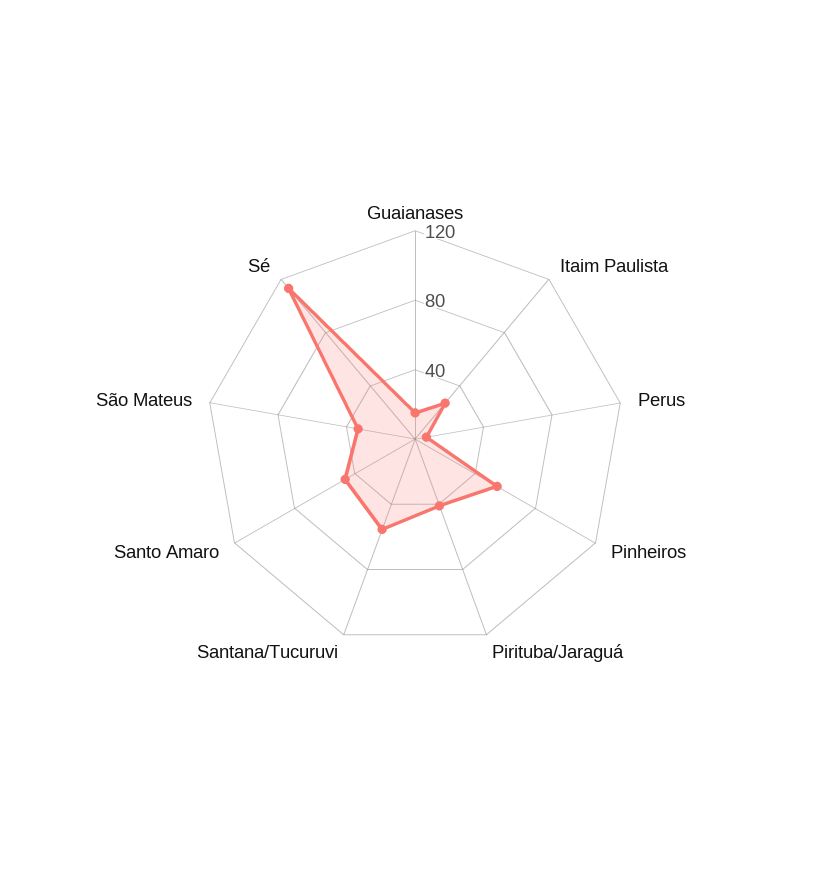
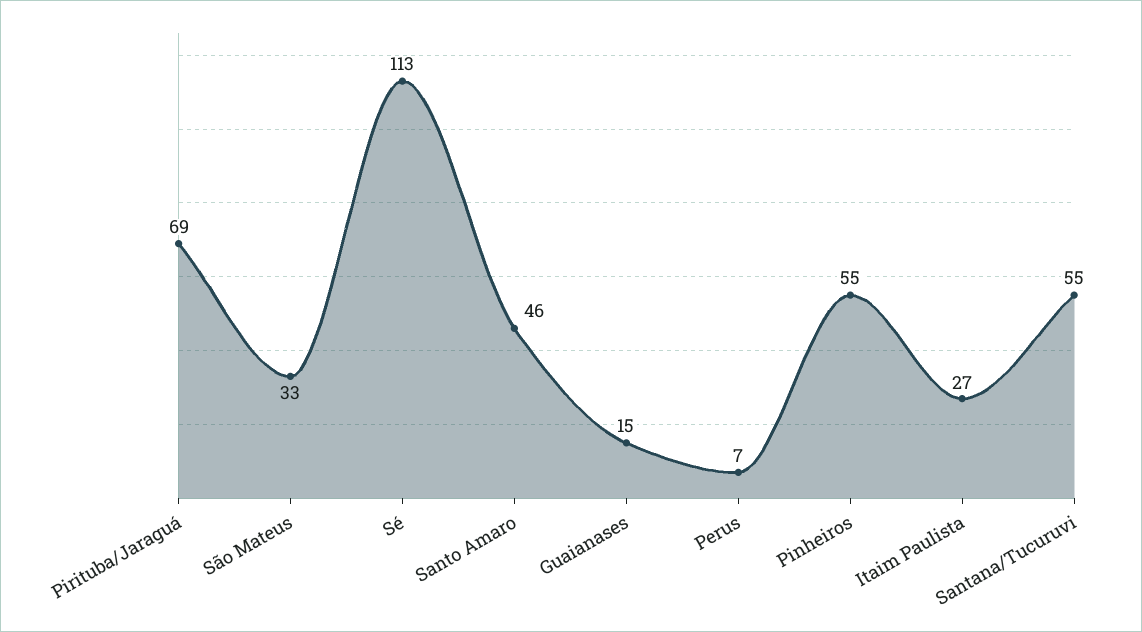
Pirituba/Jaraguá: 40 -> 69

